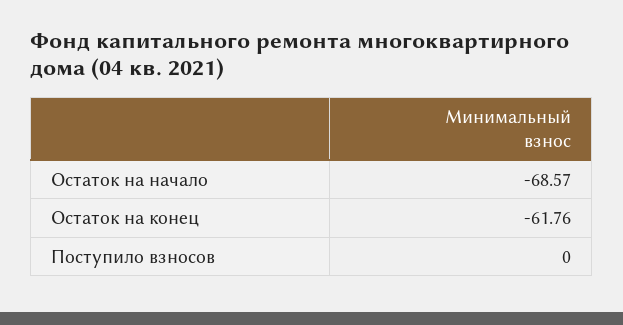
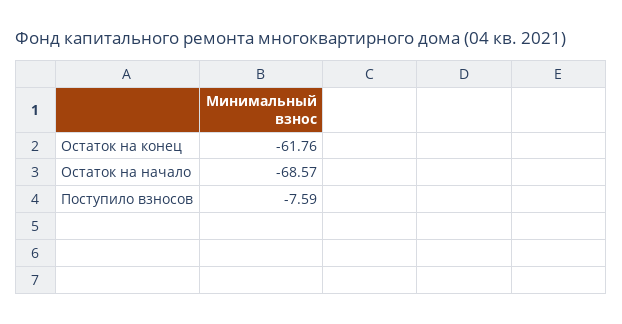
Поступило взносов: 0 -> -7.59

